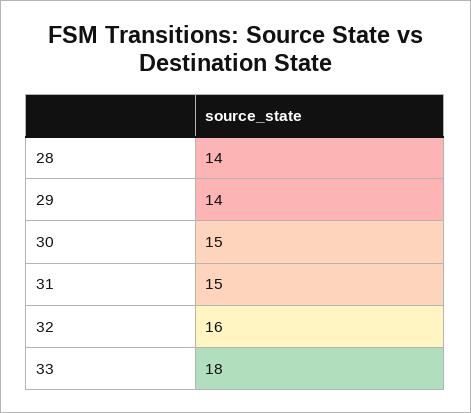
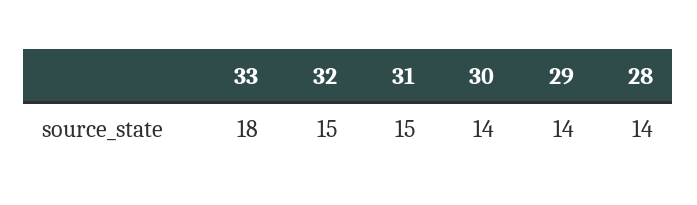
30: 15 -> 14
32: 16 -> 15

